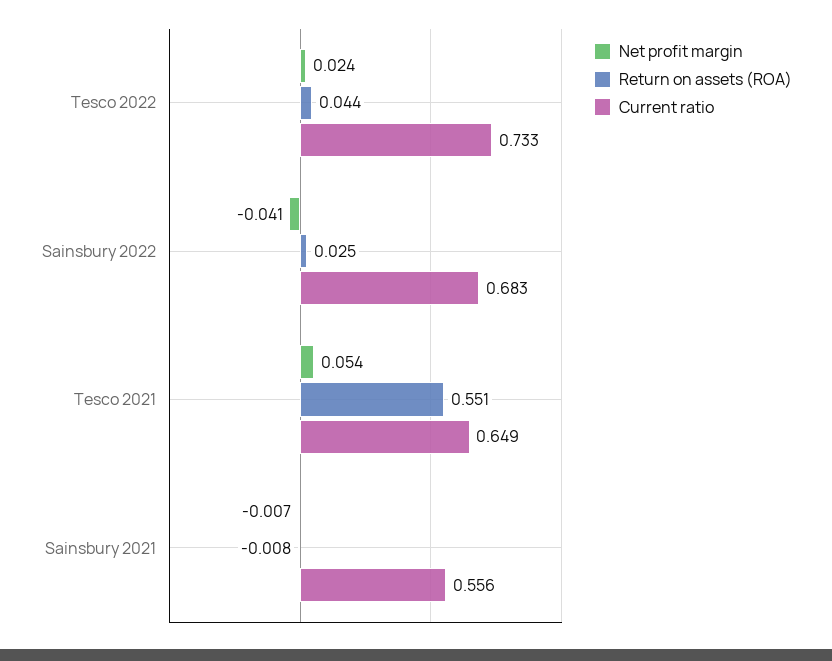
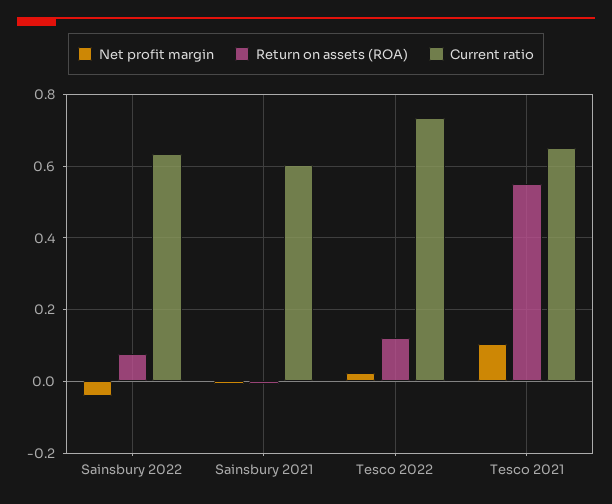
Return on assets (ROA), Tesco 2022: 0.044 -> 0.12
Return on assets (ROA), Sainsbury 2022: 0.025 -> 0.08
Current ratio, Sainsbury 2022: 0.683 -> 0.64
Net profit margin, Tesco 2021: 0.054 -> 0.1
Current ratio, Sainsbury 2021: 0.556 -> 0.6

